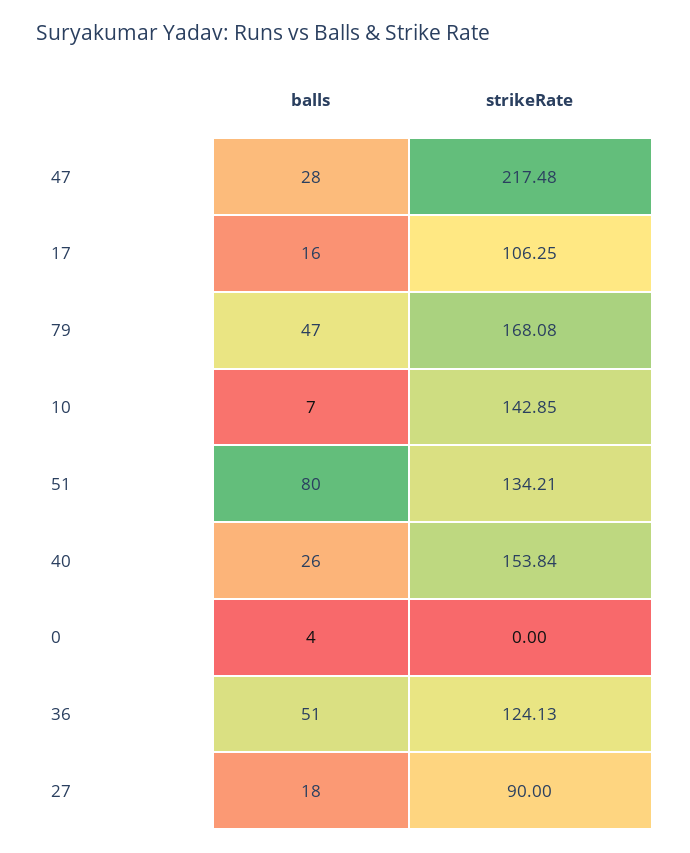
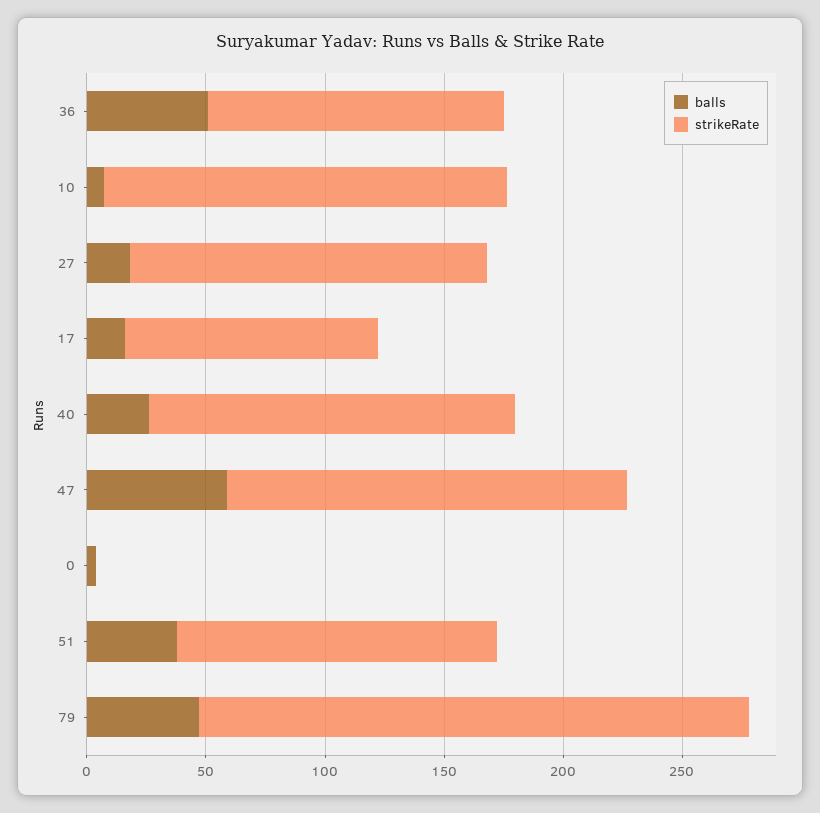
balls, 47: 28 -> 60
strikeRate, 47: 217.48 -> 170
strikeRate, 79: 168.08 -> 230
strikeRate, 10: 142.85 -> 170
balls, 51: 80 -> 40
strikeRate, 27: 90 -> 150

